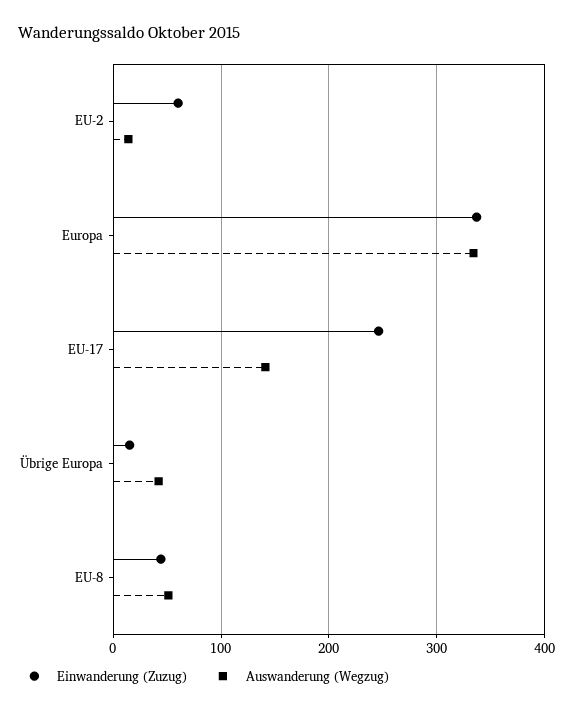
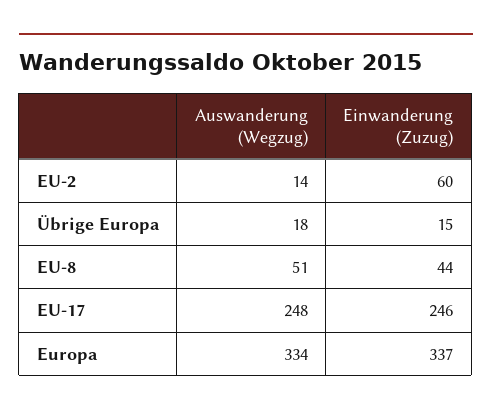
Auswanderung (Wegzug), EU-17: 140 -> 248
Auswanderung (Wegzug), Übrige Europa: 40 -> 18

